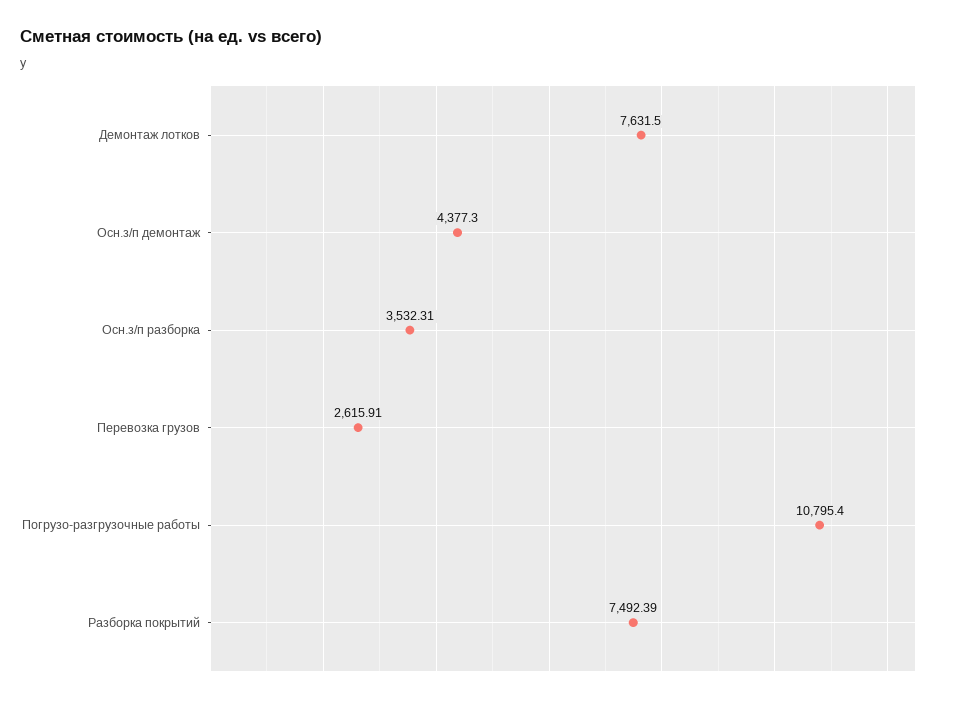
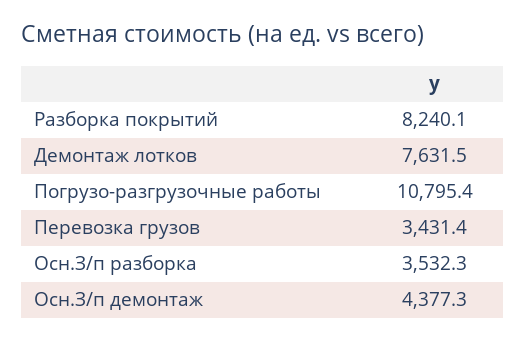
Перевозка грузов: 2615.91 -> 3431.4
Разборка покрытий: 7492.39 -> 8240.1

